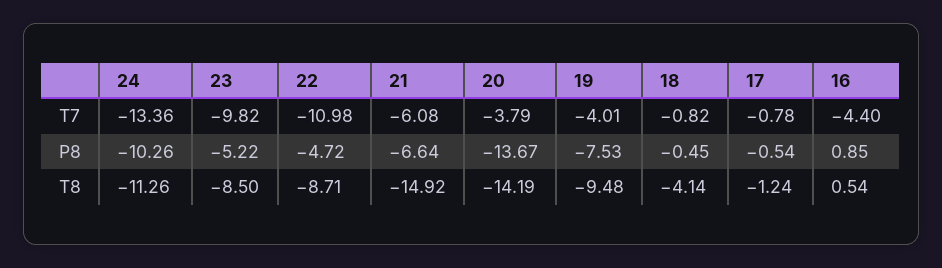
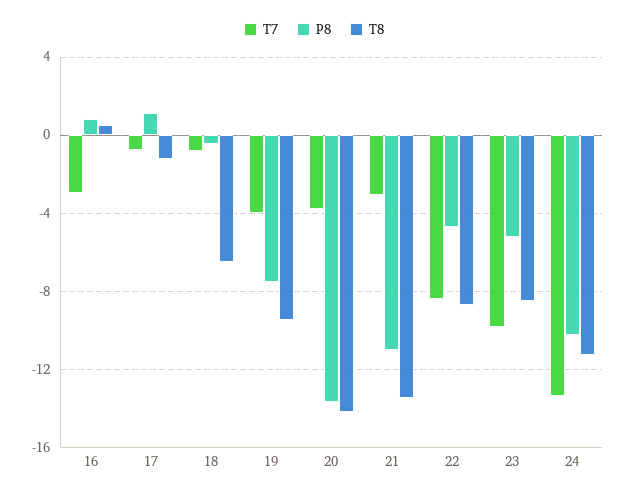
T7, 22: -10.98 -> -8.5
T7, 21: -6.08 -> -3
T7, 16: -4.4 -> -3
P8, 21: -6.64 -> -11
P8, 17: -0.54 -> 1
T8, 21: -14.92 -> -13.5
T8, 18: -4.14 -> -6.5

